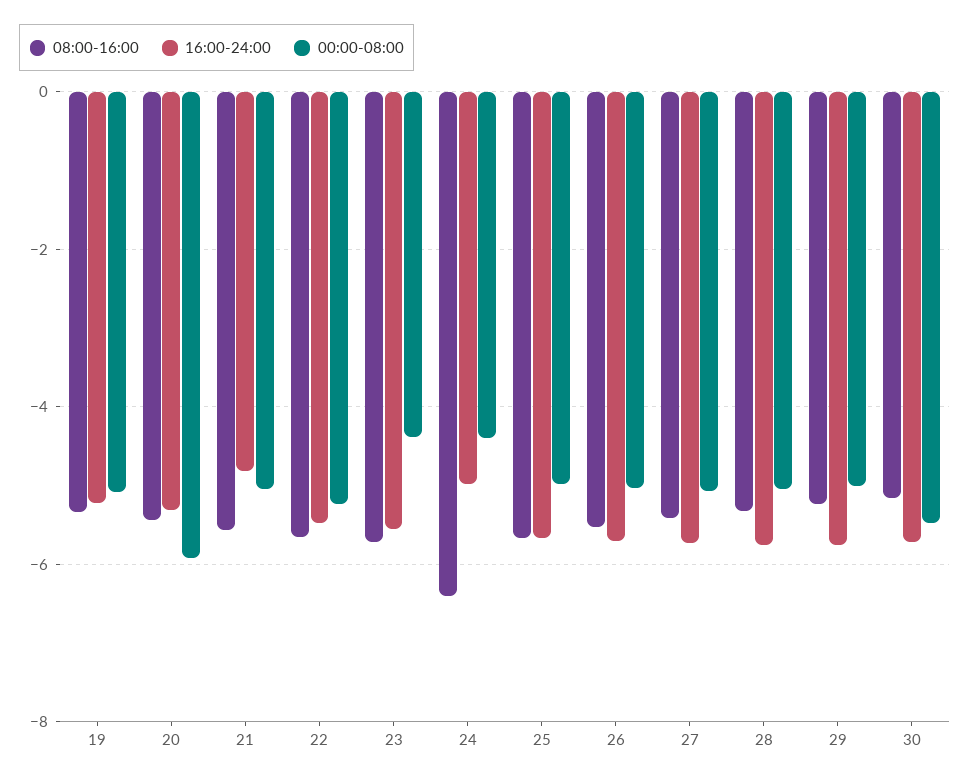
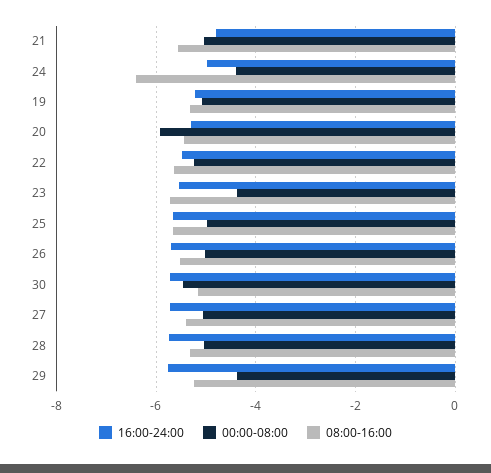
00:00-08:00, 29: -5 -> -4.4

